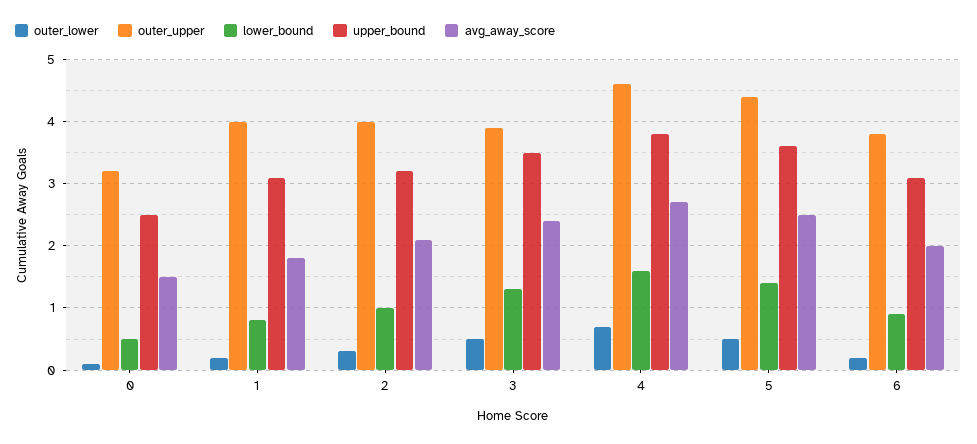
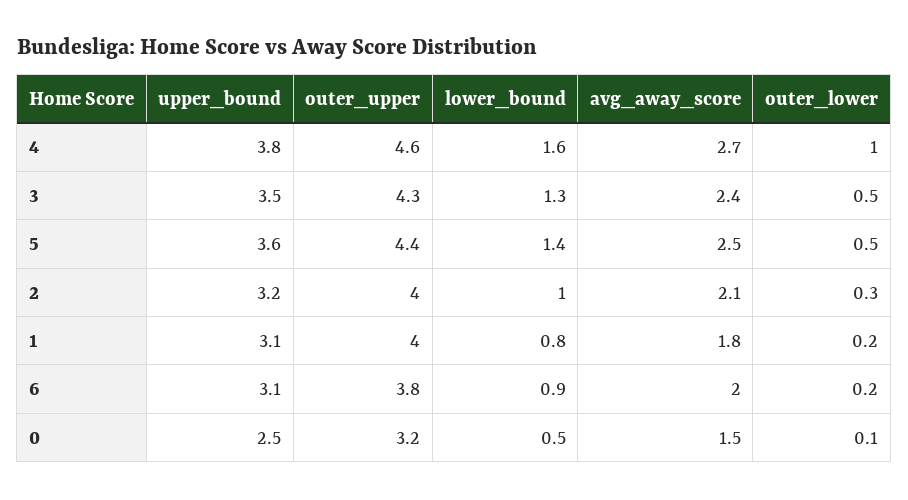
outer_upper, 3: 3.9 -> 4.3
outer_lower, 4: 0.7 -> 1

